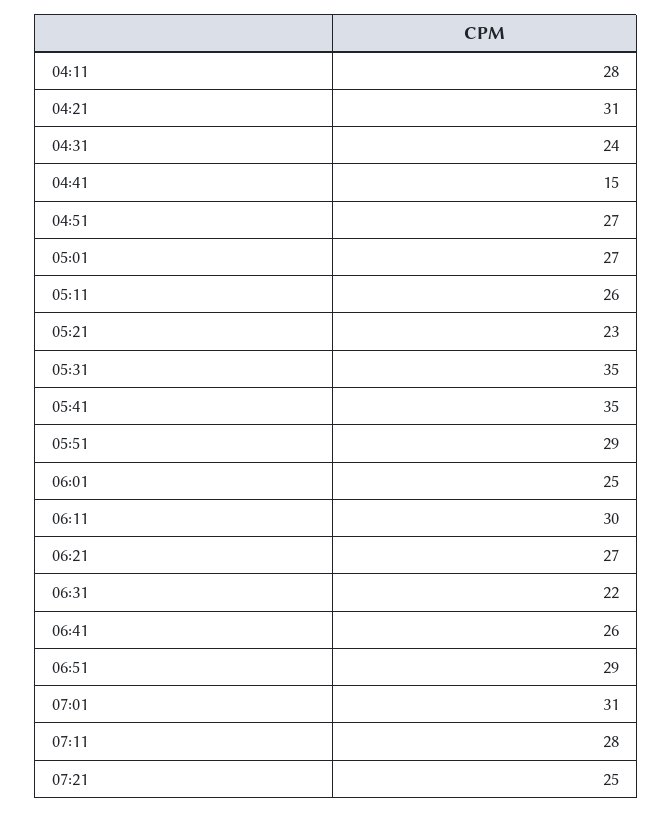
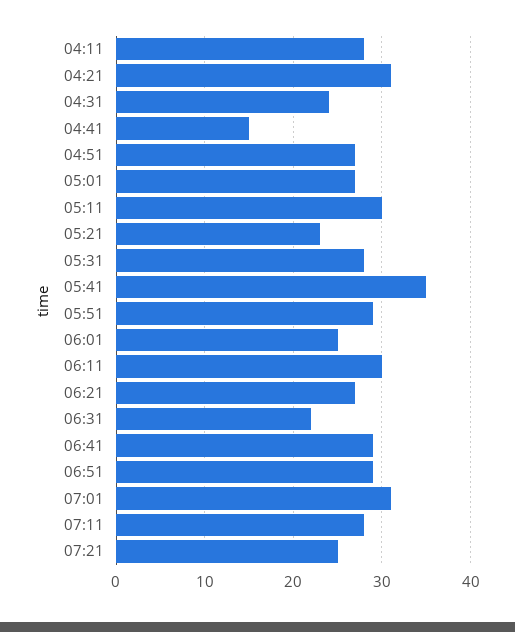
05:11: 26 -> 30
05:31: 35 -> 28
06:41: 26 -> 29

